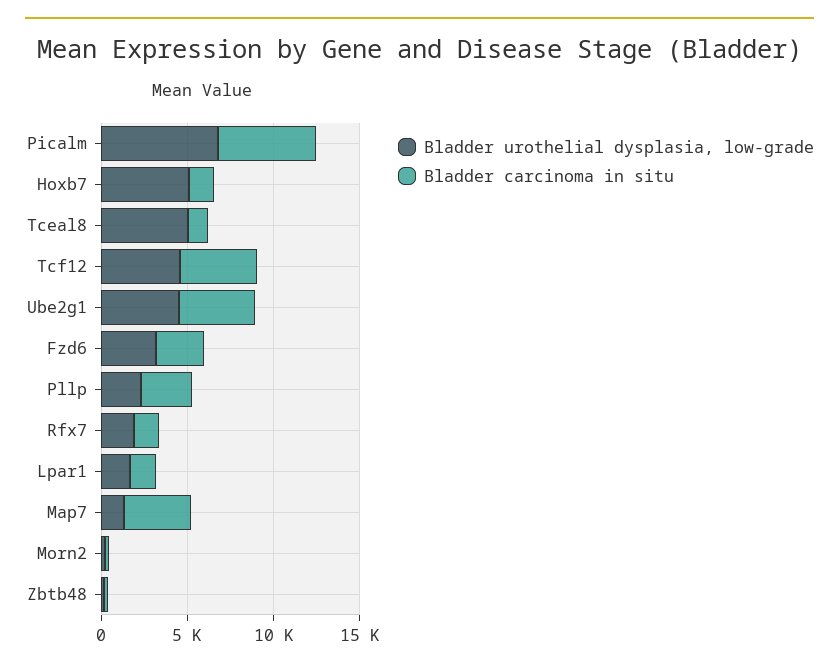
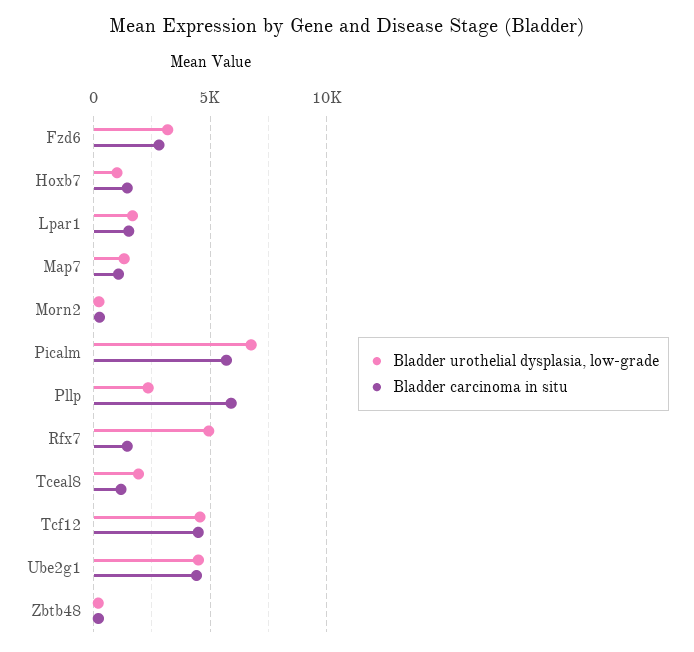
Bladder urothelial dysplasia, low-grade, Hoxb7: 5000 -> 1000
Bladder urothelial dysplasia, low-grade, Tceal8: 5000 -> 2000
Bladder carcinoma in situ, Pllp: 3000 -> 6000
Bladder urothelial dysplasia, low-grade, Rfx7: 2000 -> 5000
Bladder carcinoma in situ, Map7: 4000 -> 1000

